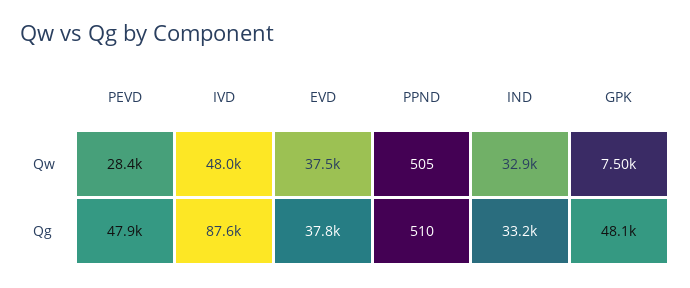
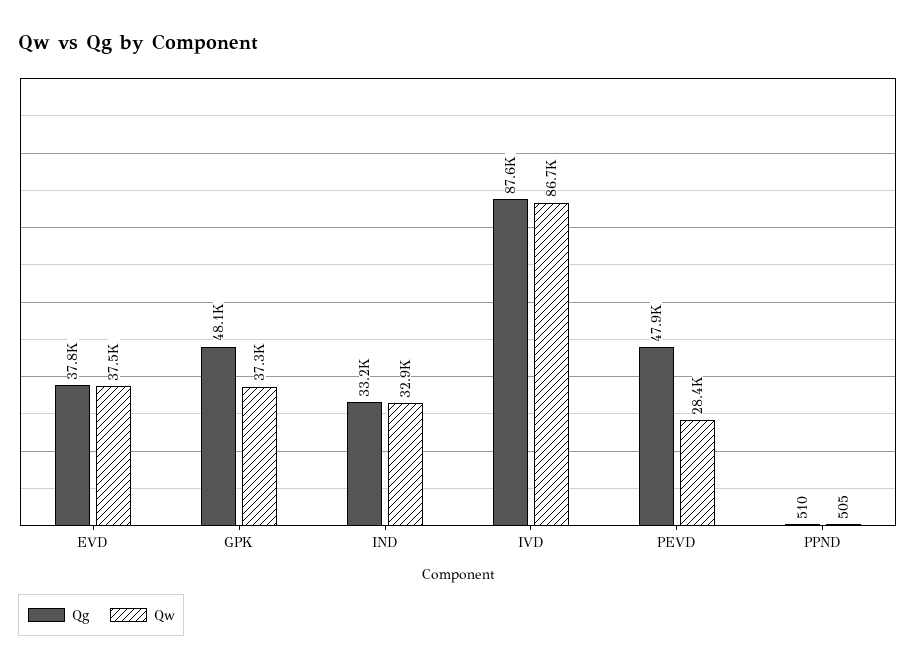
Qw, IVD: 48000 -> 86700
Qw, GPK: 7500 -> 37300

